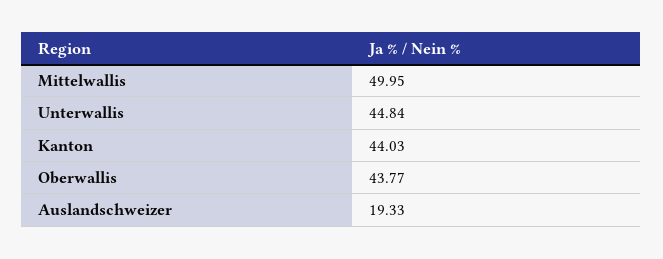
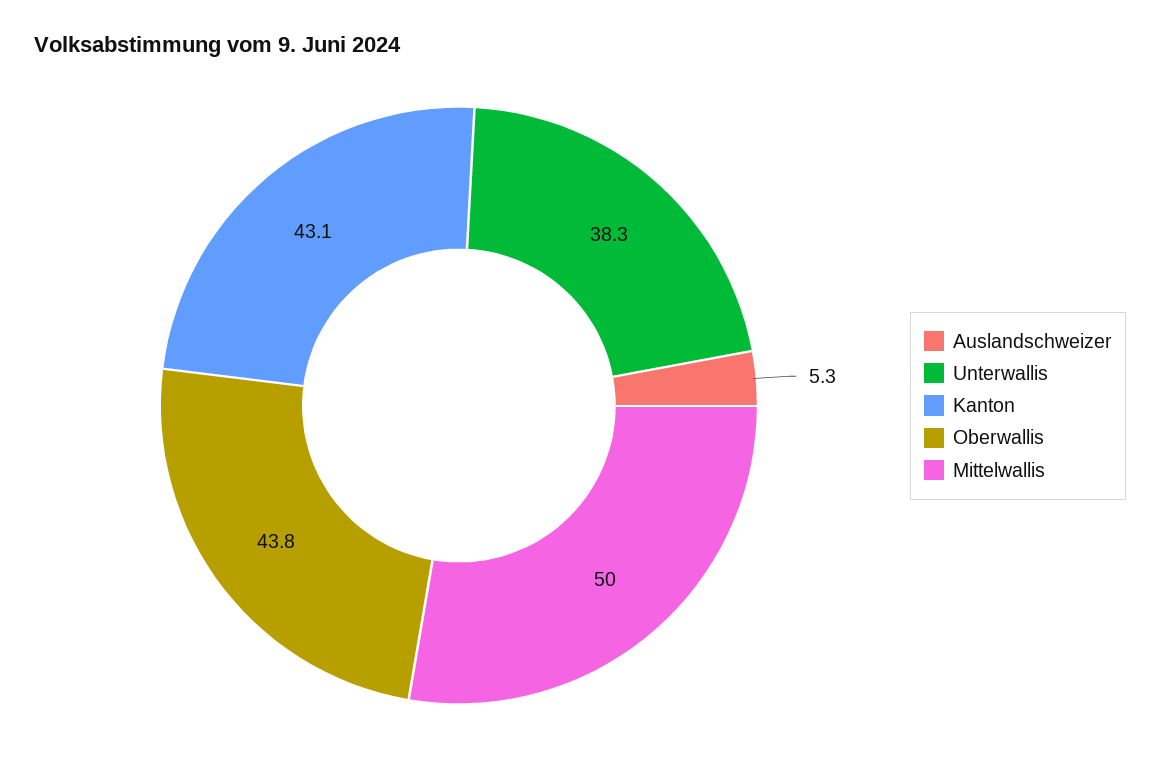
Unterwallis: 44.84 -> 38.3
Kanton: 44.03 -> 43.1
Auslandschweizer: 19.33 -> 5.3

